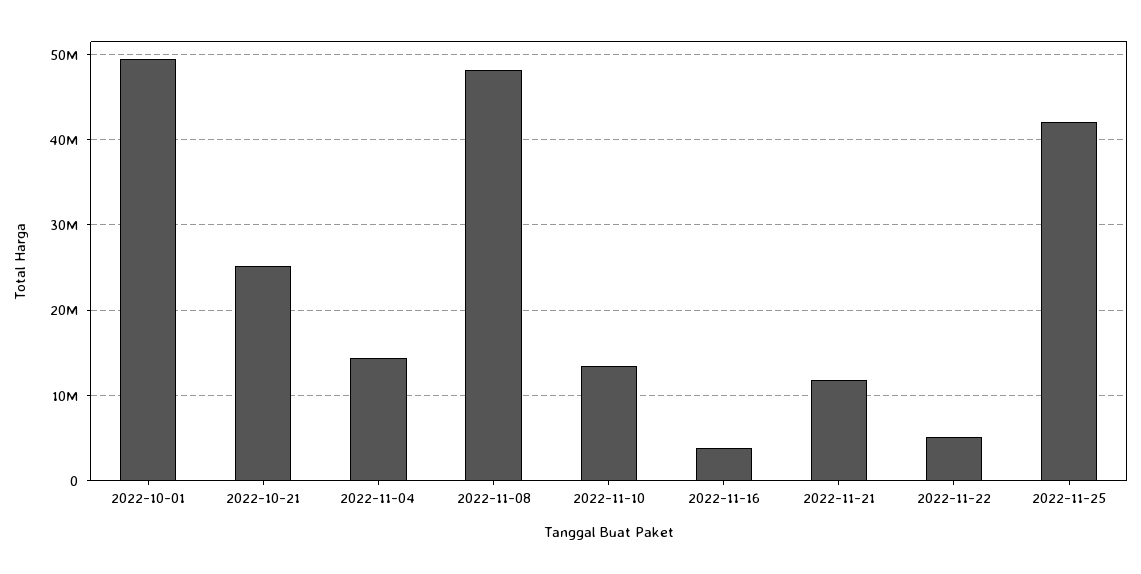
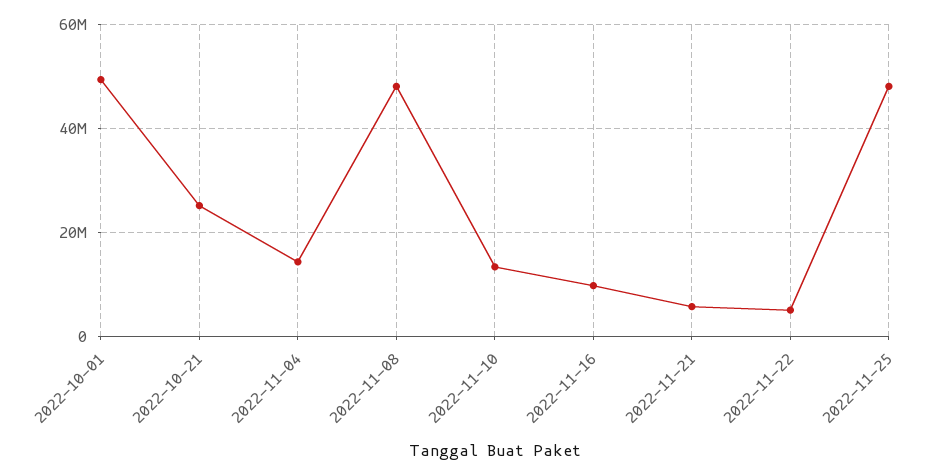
2022-11-16: 4000000 -> 10000000
2022-11-21: 12000000 -> 6000000
2022-11-25: 42000000 -> 48000000

